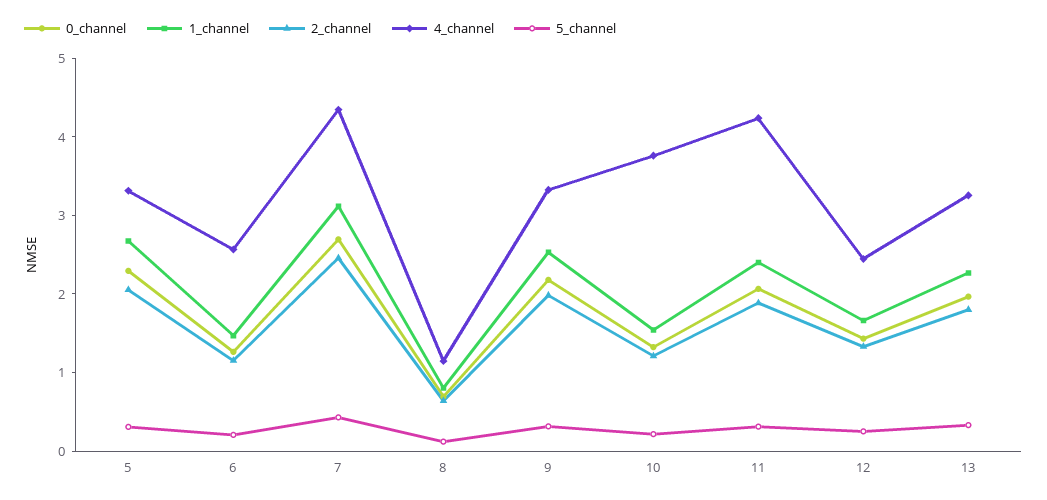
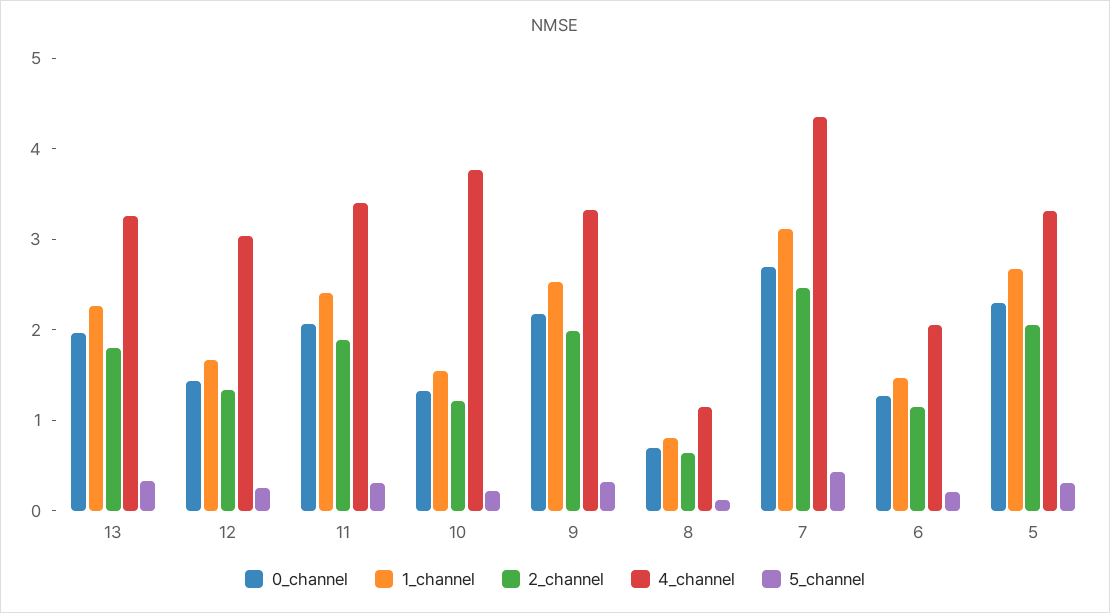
4_channel, 6: 2.6 -> 2
4_channel, 11: 4.2 -> 3.4
4_channel, 12: 2.4 -> 3

